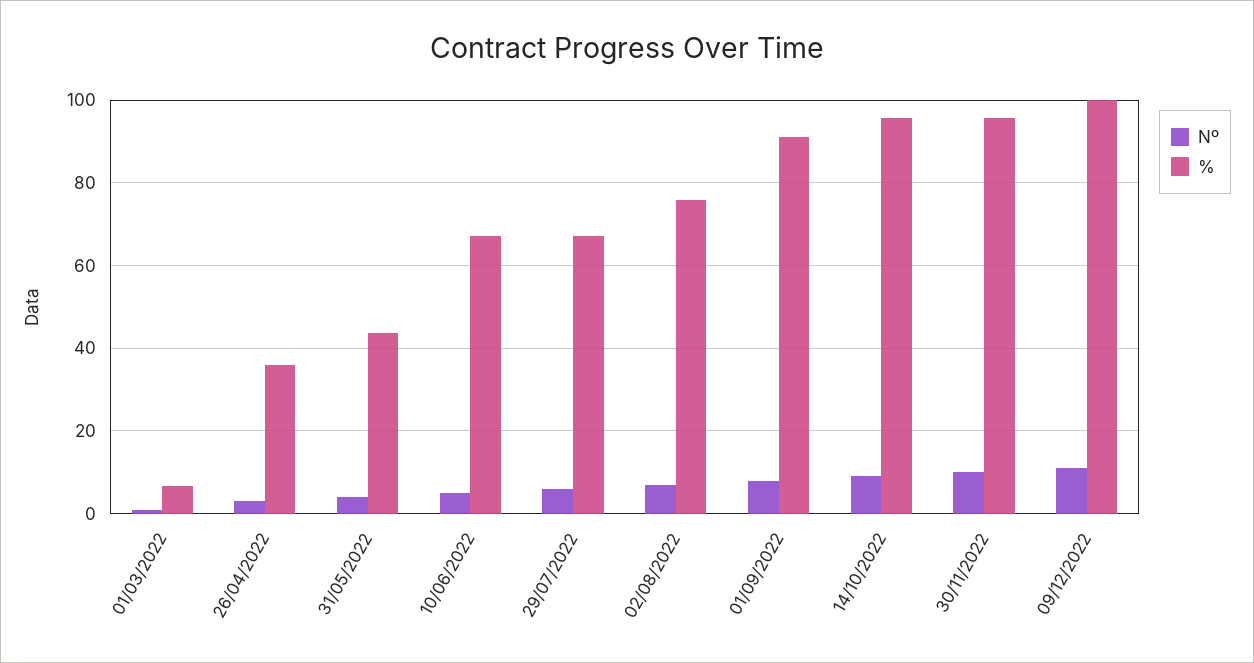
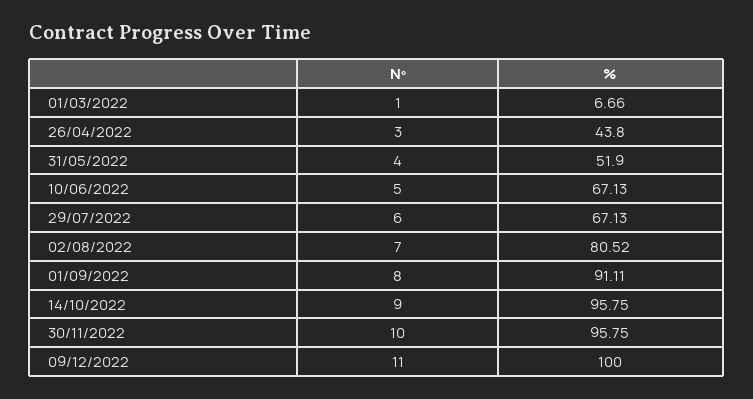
%, 26/04/2022: 36 -> 43.8
%, 31/05/2022: 44 -> 51.9
%, 02/08/2022: 76 -> 80.52

